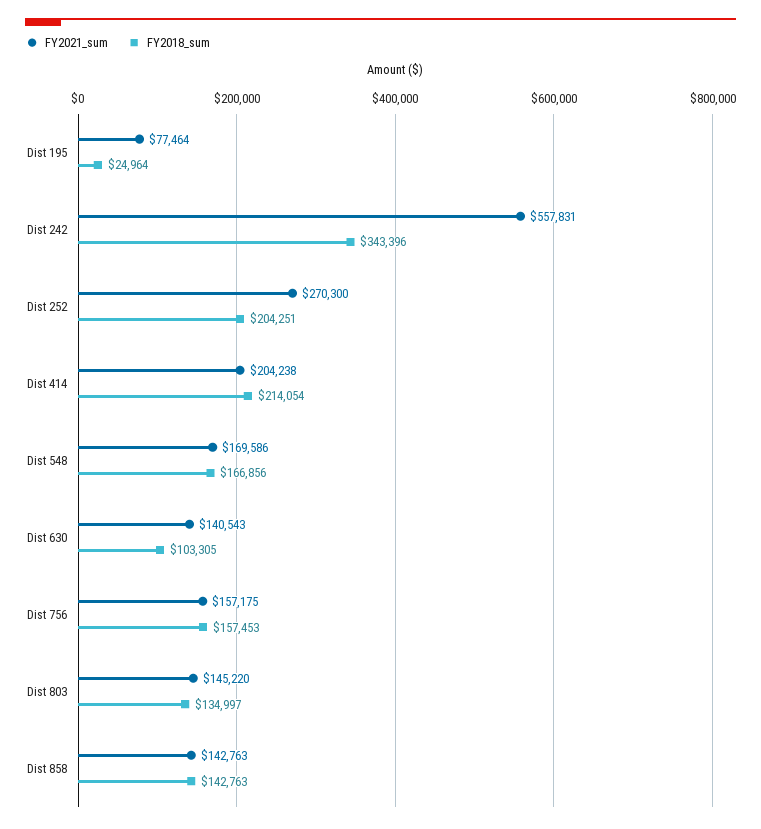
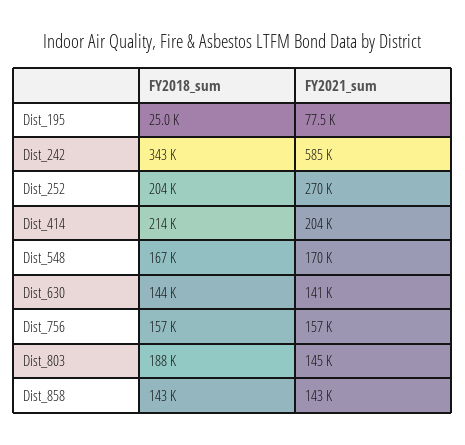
FY2021_sum, Dist 242: 557831 -> 585000
FY2018_sum, Dist 630: 103305 -> 144000
FY2018_sum, Dist 803: 134997 -> 188000

